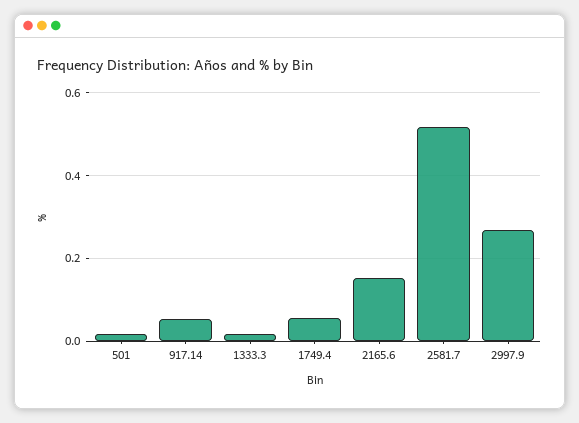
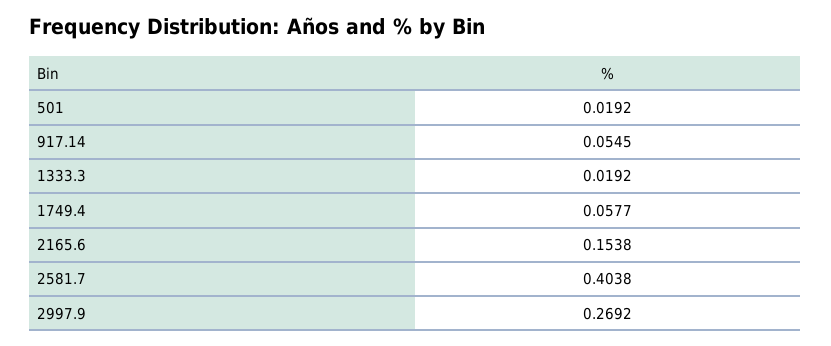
2581.7: 0.52 -> 0.4038

